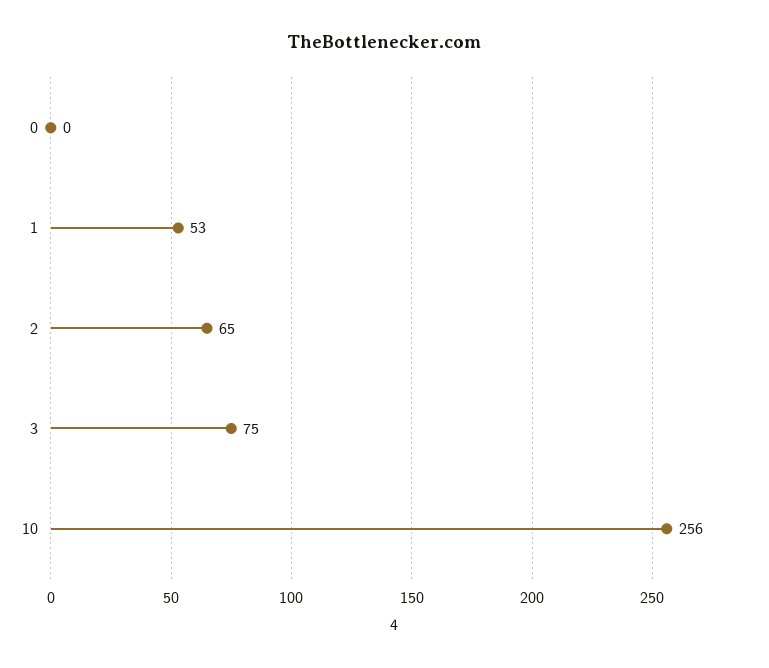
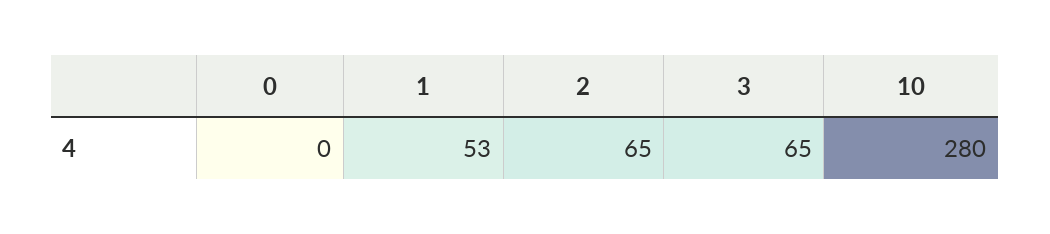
3: 75 -> 65
10: 256 -> 280

